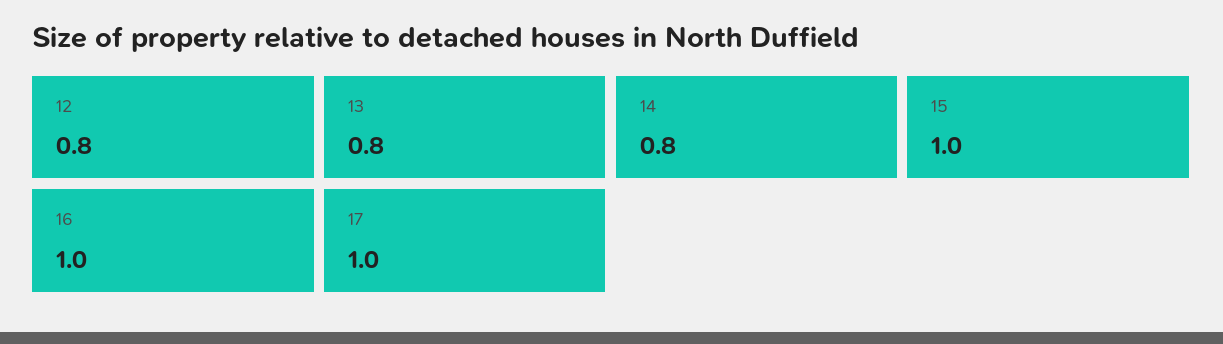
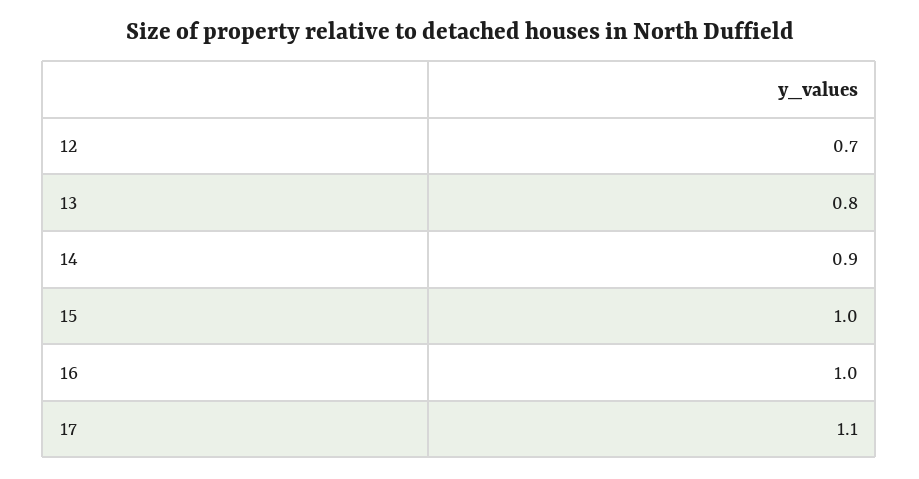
12: 0.8 -> 0.7
14: 0.8 -> 0.9
17: 1 -> 1.1

